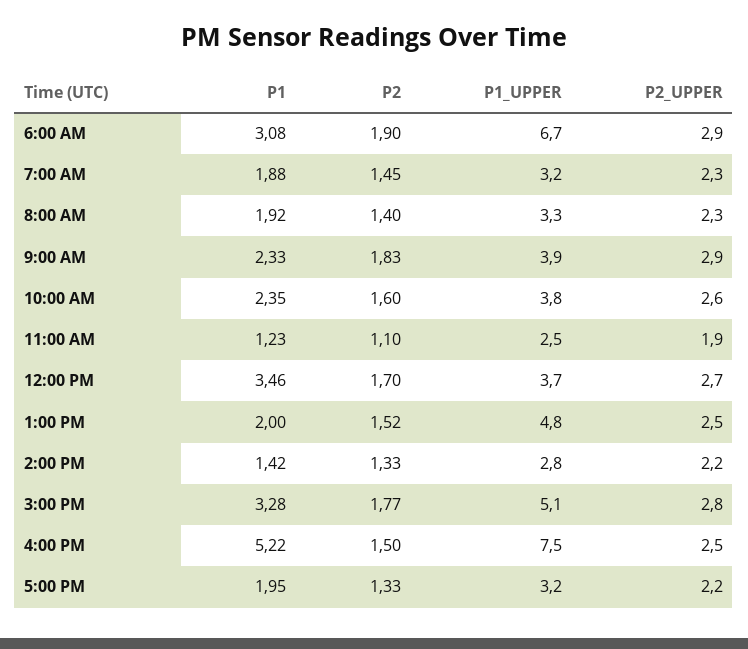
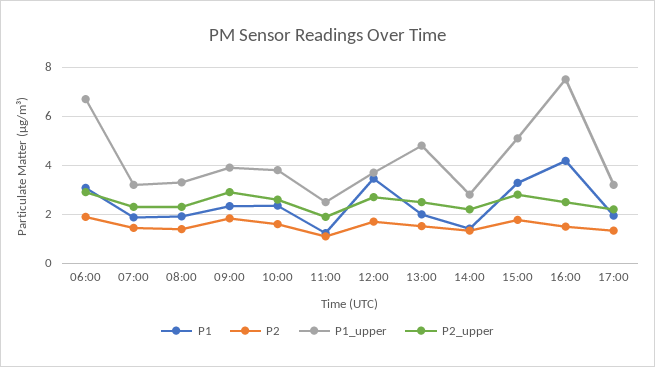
P1, 4:00 PM: 5.22 -> 4.25

